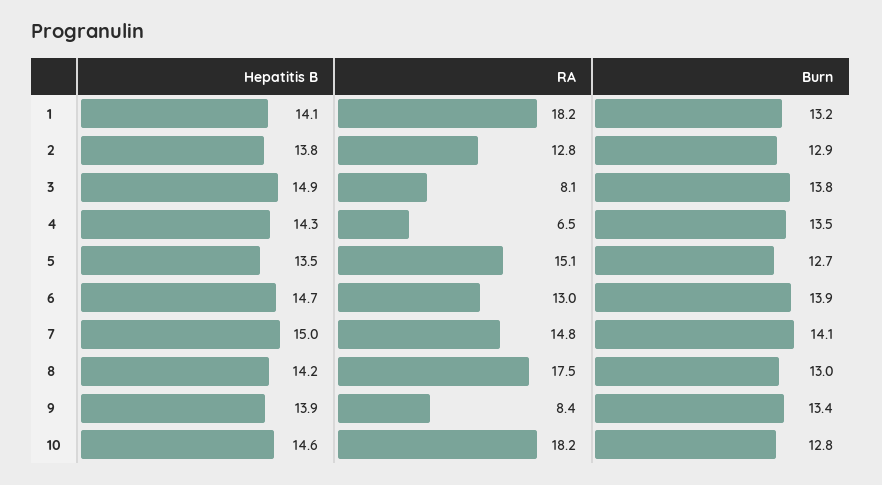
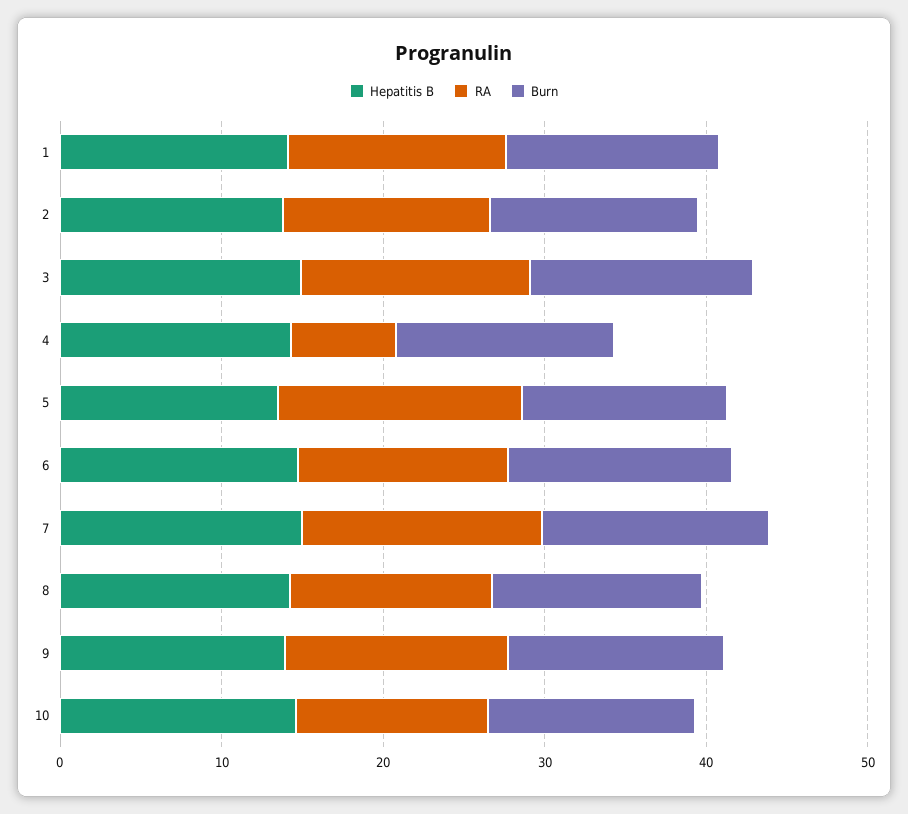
RA, 1: 18.2 -> 14
RA, 3: 8.1 -> 14
RA, 8: 17.5 -> 12
RA, 9: 8.4 -> 14
RA, 10: 18.2 -> 12

